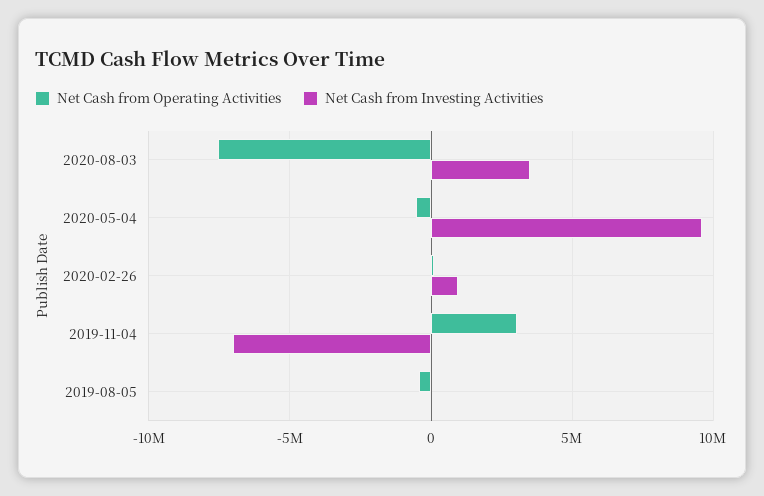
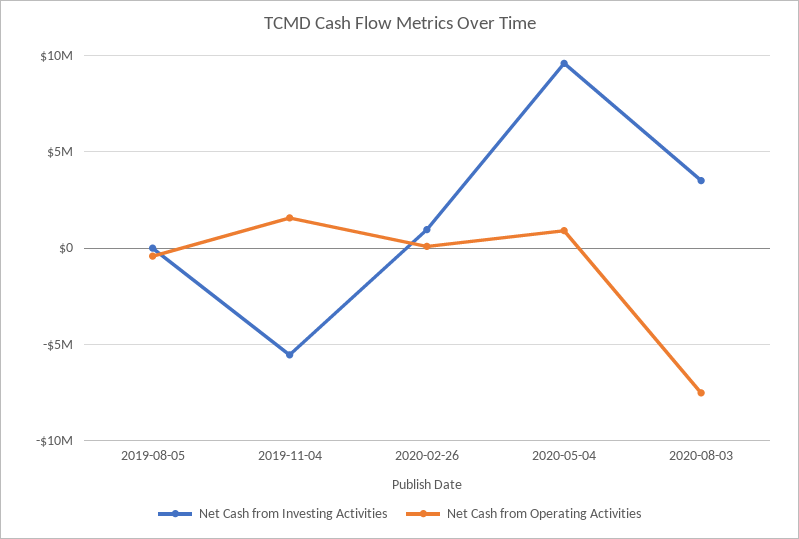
Net Cash from Operating Activities, 2020-05-04: -500000 -> 1000000
Net Cash from Operating Activities, 2019-11-04: 3000000 -> 1500000
Net Cash from Investing Activities, 2019-11-04: -7000000 -> -5500000

